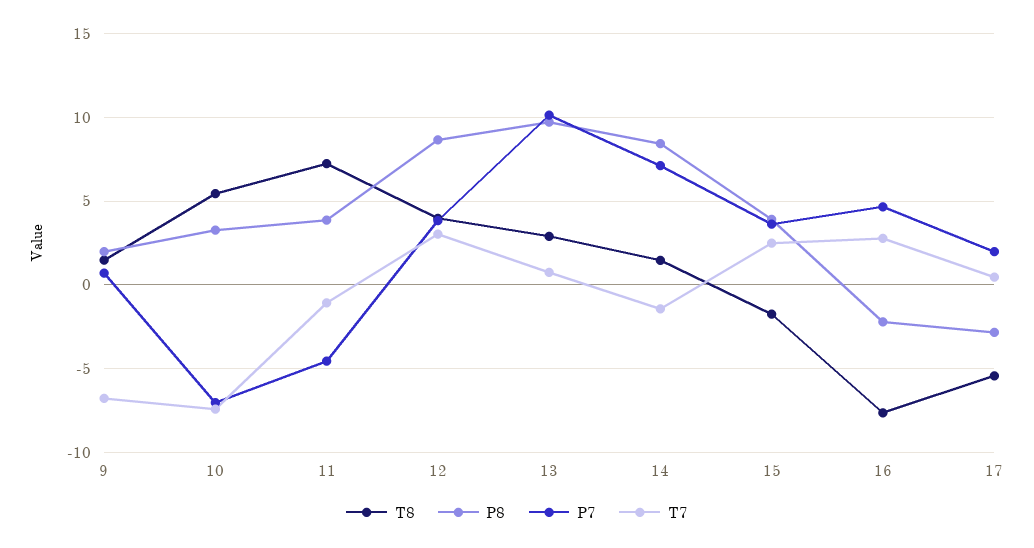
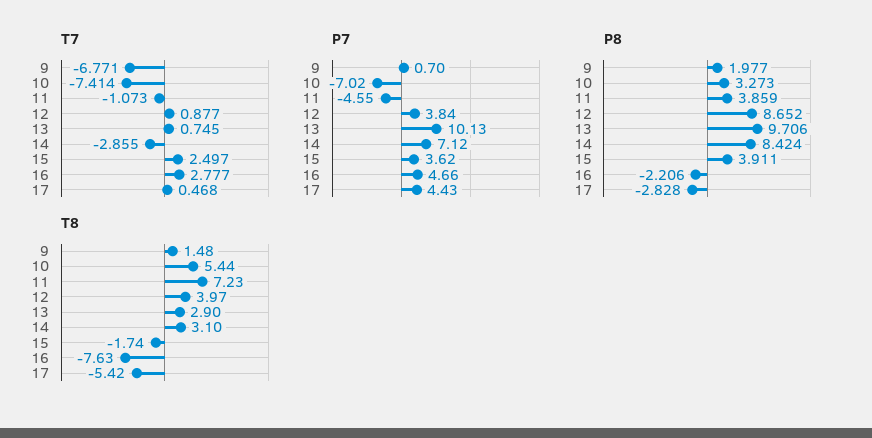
T7, 12: 3 -> 0.877
T8, 14: 1.5 -> 3.1
T7, 14: -1.5 -> -2.855
P7, 17: 2 -> 4.43

